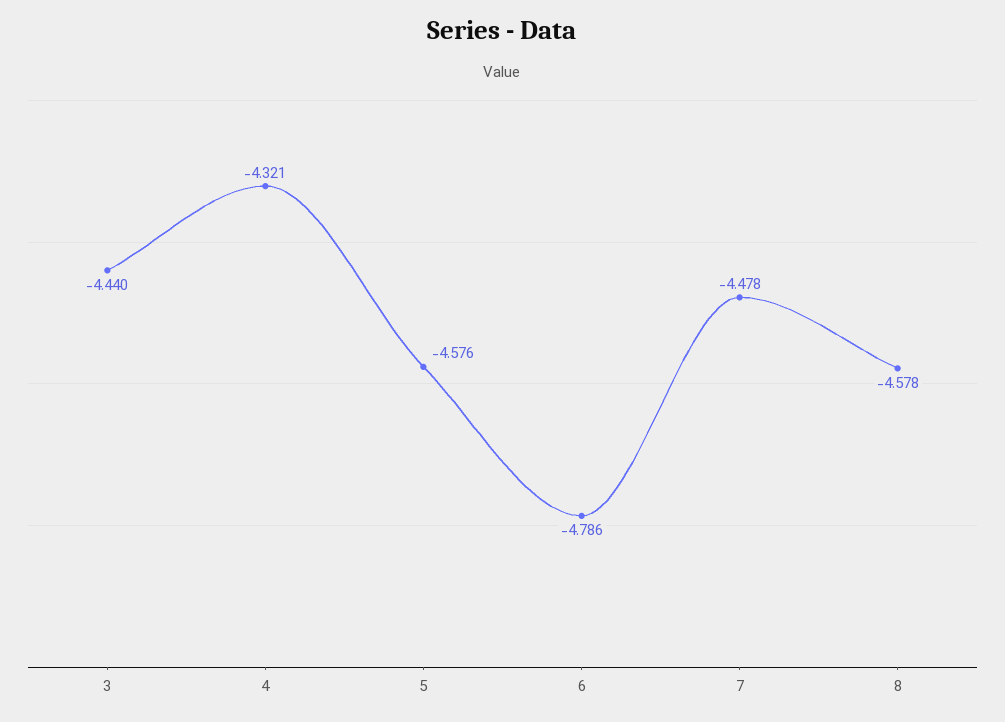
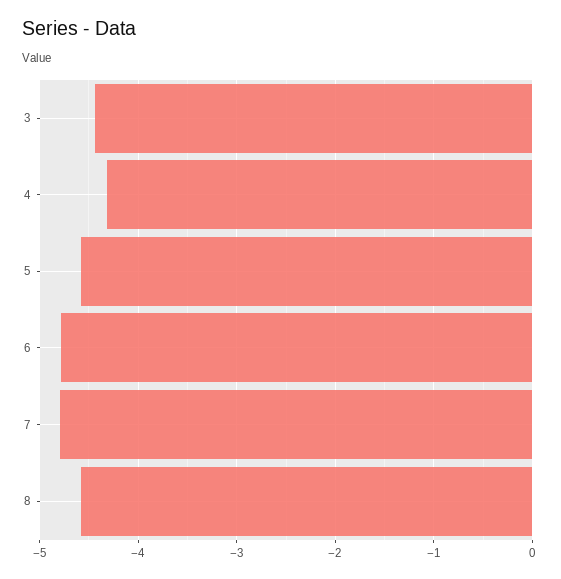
7: -4.478 -> -4.8

